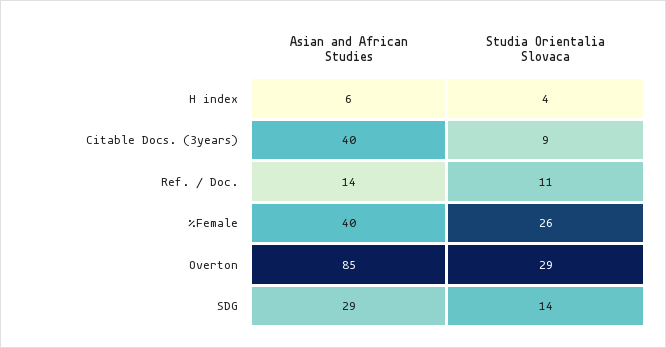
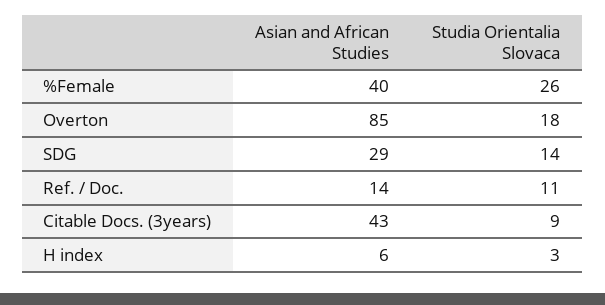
Studia Orientalia Slovaca, H index: 4 -> 3
Asian and African Studies, Citable Docs. (3years): 40 -> 43
Studia Orientalia Slovaca, Overton: 29 -> 18

